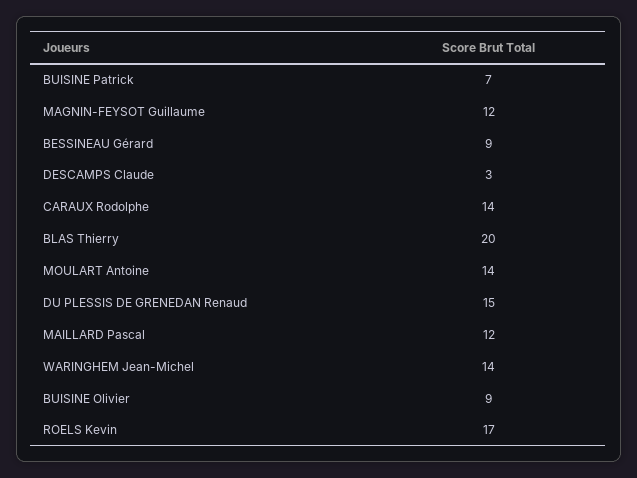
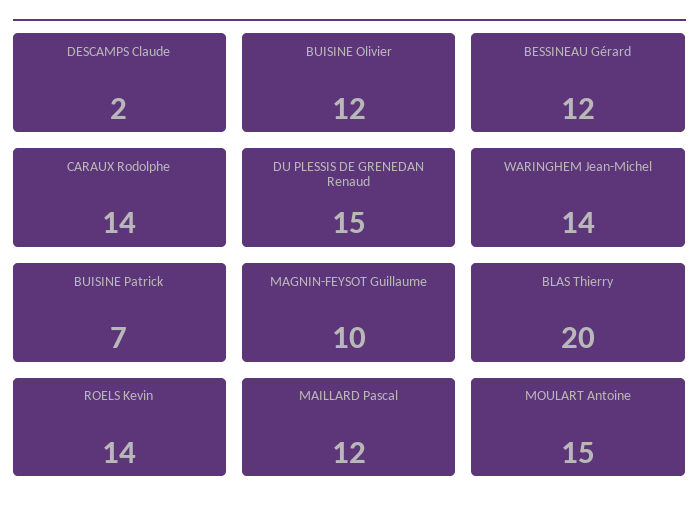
MAGNIN-FEYSOT Guillaume: 12 -> 10
BESSINEAU Gérard: 9 -> 12
DESCAMPS Claude: 3 -> 2
MOULART Antoine: 14 -> 15
BUISINE Olivier: 9 -> 12
ROELS Kevin: 17 -> 14

